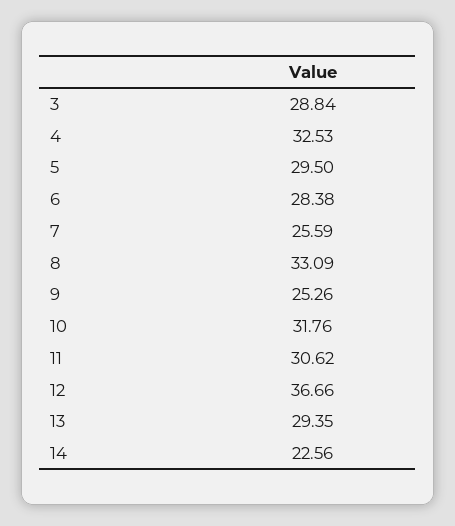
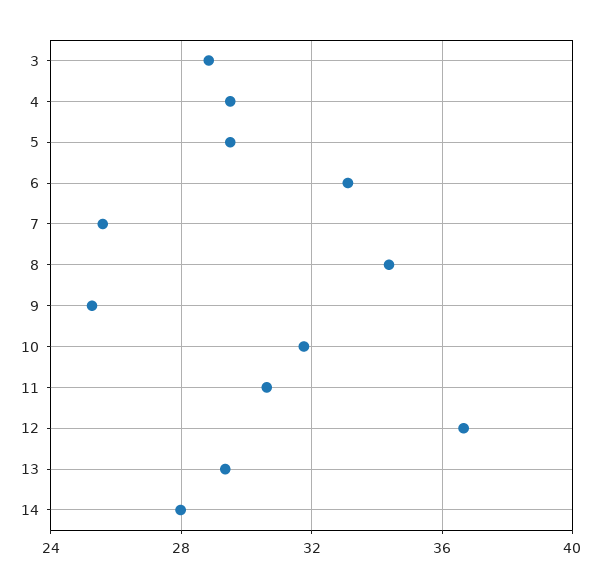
4: 32.53 -> 29.5
6: 28.38 -> 33
8: 33.09 -> 34.5
14: 22.56 -> 28

